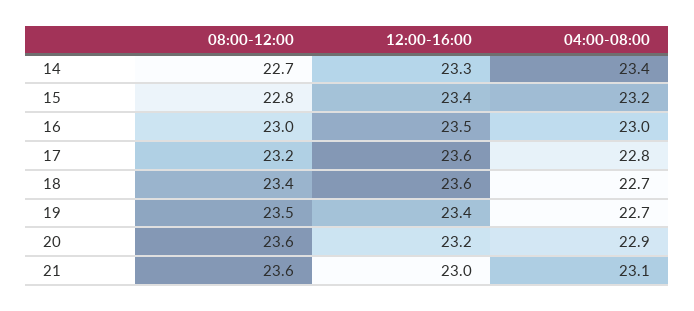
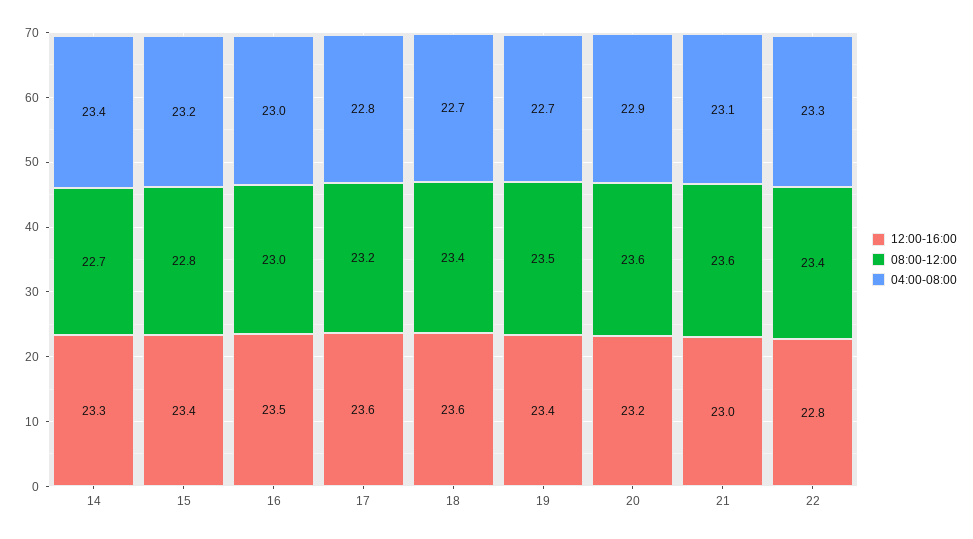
12:00-16:00, 22: none -> 22.8
08:00-12:00, 22: none -> 23.4
04:00-08:00, 22: none -> 23.3

